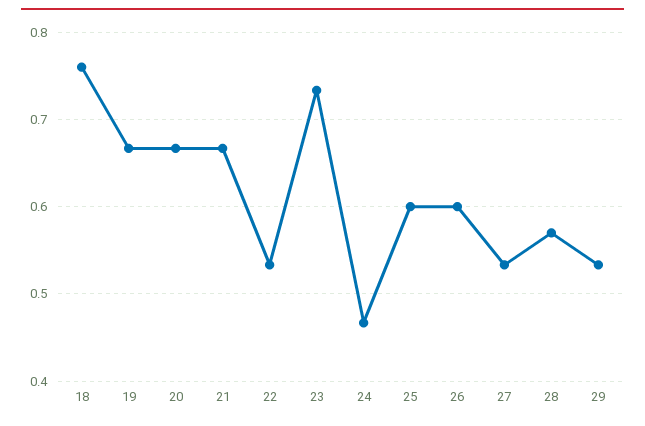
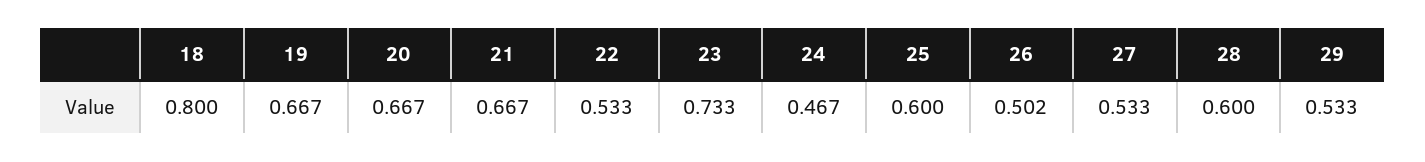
18: 0.76 -> 0.8
26: 0.6 -> 0.502
28: 0.57 -> 0.6

